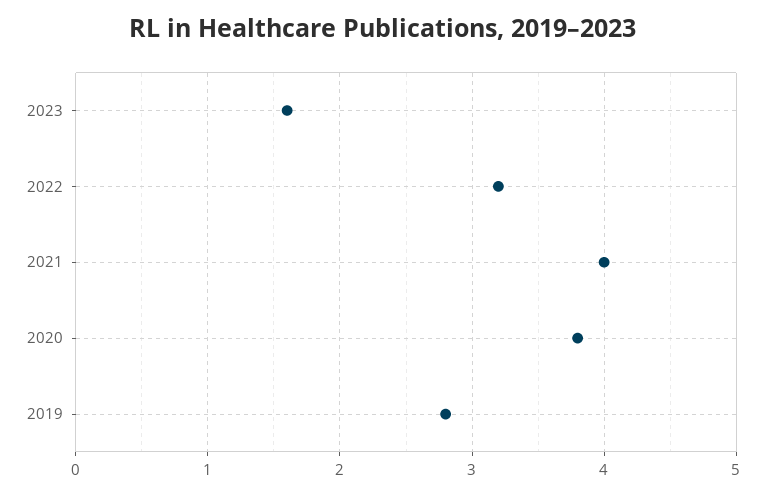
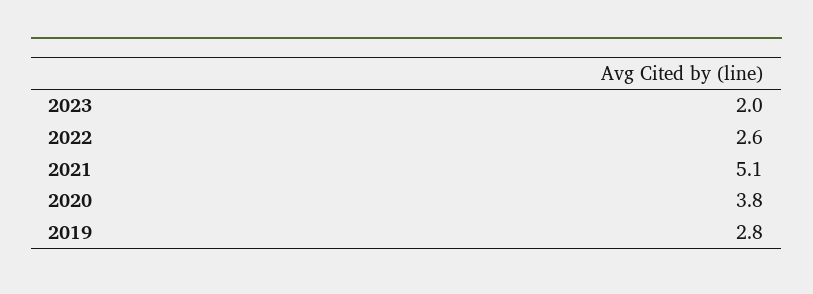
2023: 1.6 -> 2
2022: 3.2 -> 2.6
2021: 4 -> 5.1

